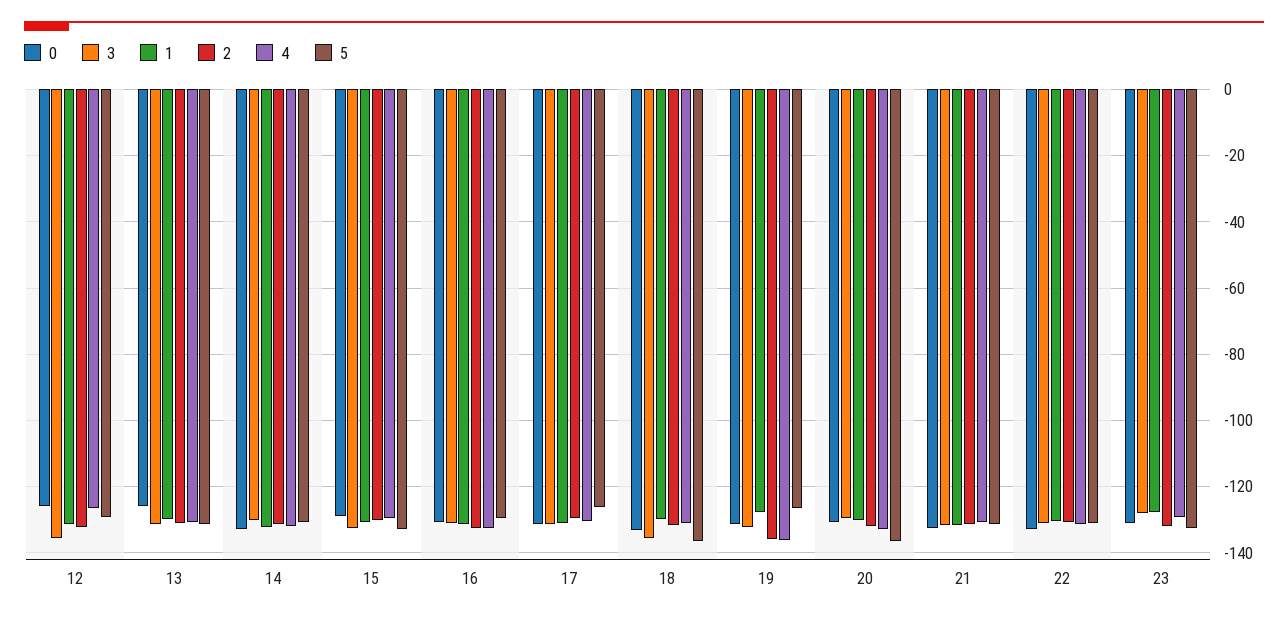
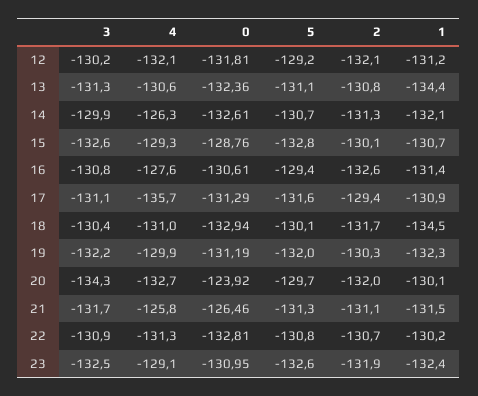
0, 12: -126 -> -131.81
3, 12: -136 -> -130.2
4, 12: -126 -> -132.1
0, 13: -126 -> -132.36
1, 13: -130 -> -134.4
4, 14: -132 -> -126.3
4, 16: -132 -> -127.6
4, 17: -130 -> -135.7
5, 17: -126 -> -131.6
3, 18: -136 -> -130.4
1, 18: -130 -> -134.5
5, 18: -136 -> -130.1
1, 19: -128 -> -132.3
2, 19: -136 -> -130.3
4, 19: -136 -> -129.9
5, 19: -126 -> -132
0, 20: -130 -> -123.92
3, 20: -130 -> -134.3
5, 20: -136 -> -129.7
0, 21: -132 -> -126.46
4, 21: -130 -> -125.8
3, 23: -128 -> -132.5
1, 23: -128 -> -132.4

